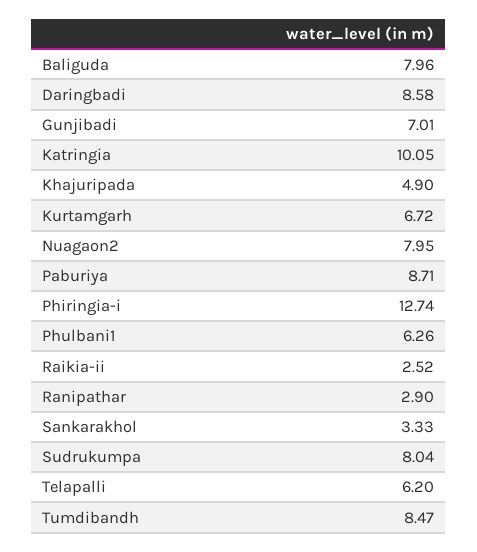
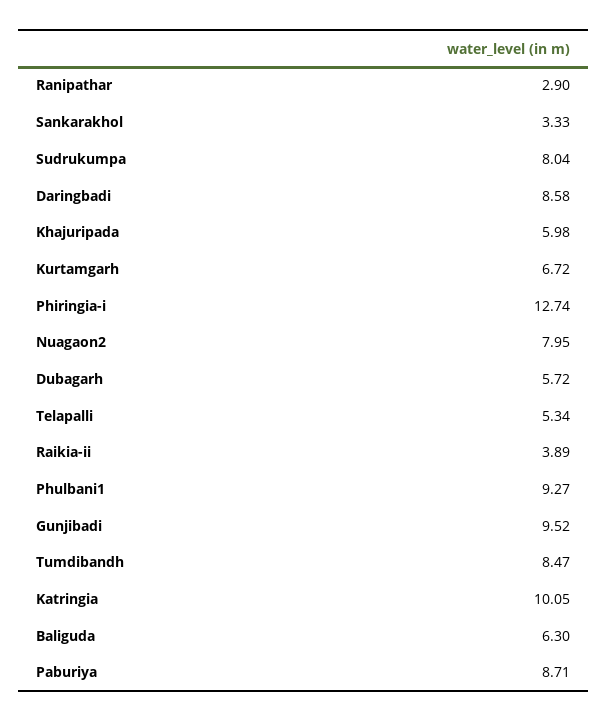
Baliguda: 7.96 -> 6.3
Gunjibadi: 7.01 -> 9.52
Khajuripada: 4.9 -> 5.98
Phulbani1: 6.26 -> 9.27
Raikia-ii: 2.52 -> 3.89
Telapalli: 6.2 -> 5.34
Dubagarh: none -> 5.72

